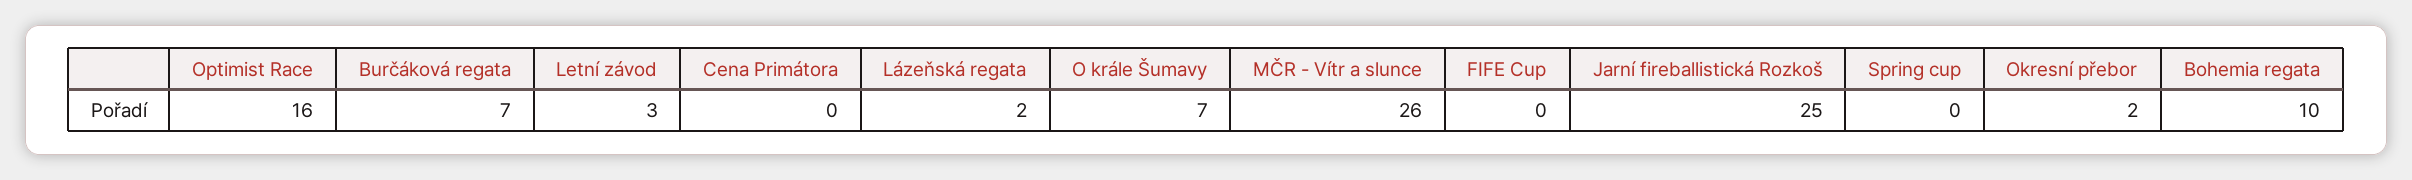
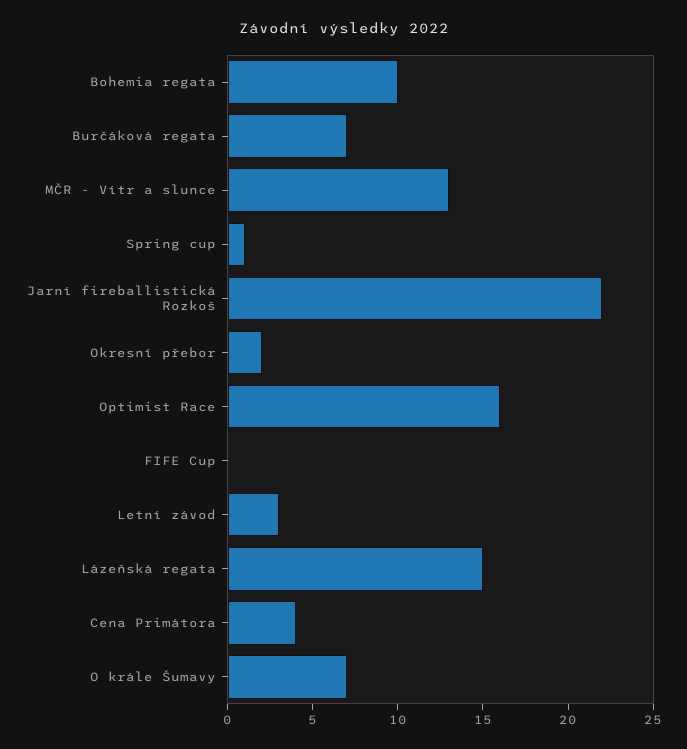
Cena Primátora: 0 -> 4
Lázeňská regata: 2 -> 15
MČR - Vítr a slunce: 26 -> 13
Jarní fireballistická Rozkoš: 25 -> 22
Spring cup: 0 -> 1

